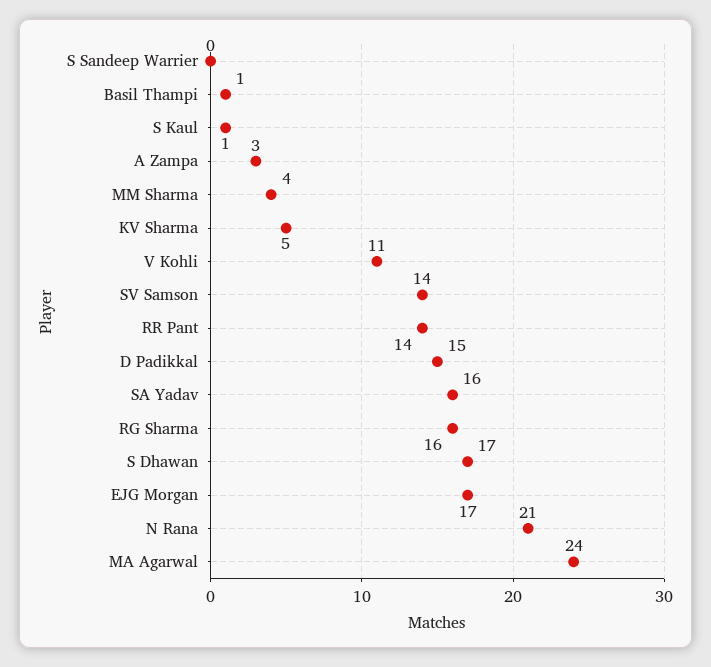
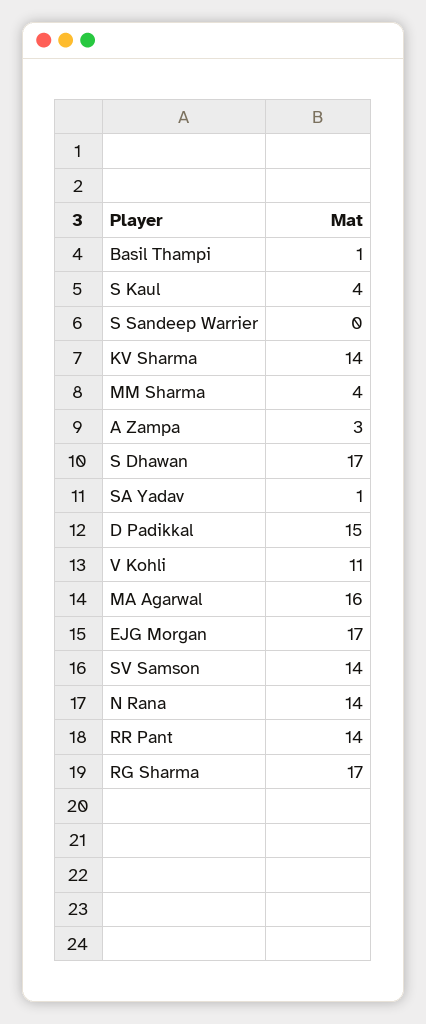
S Kaul: 1 -> 4
KV Sharma: 5 -> 14
SA Yadav: 16 -> 1
RG Sharma: 16 -> 17
N Rana: 21 -> 14
MA Agarwal: 24 -> 16

